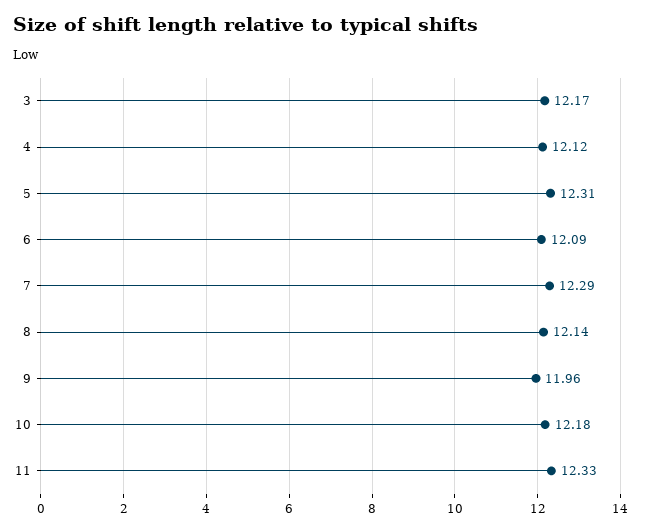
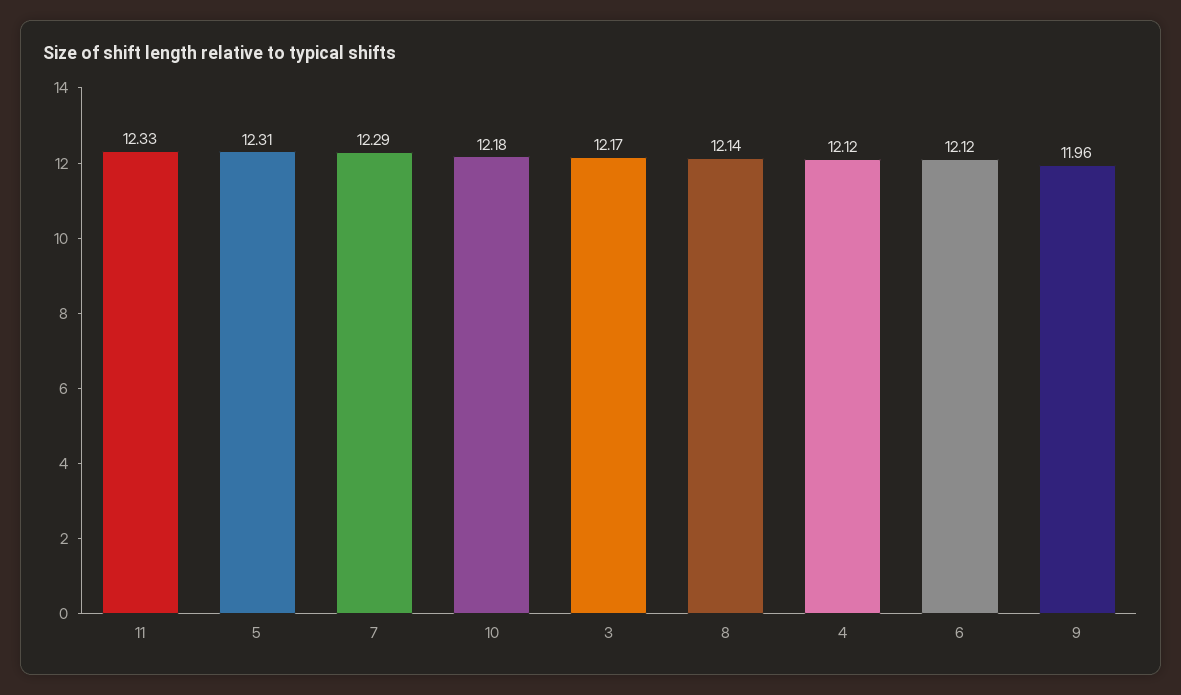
6: 12.09 -> 12.12

